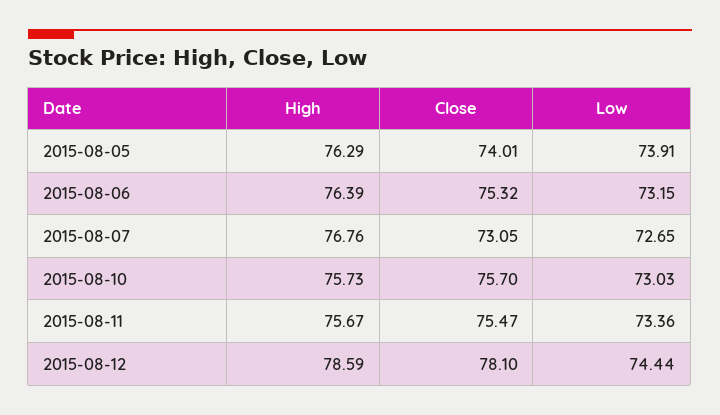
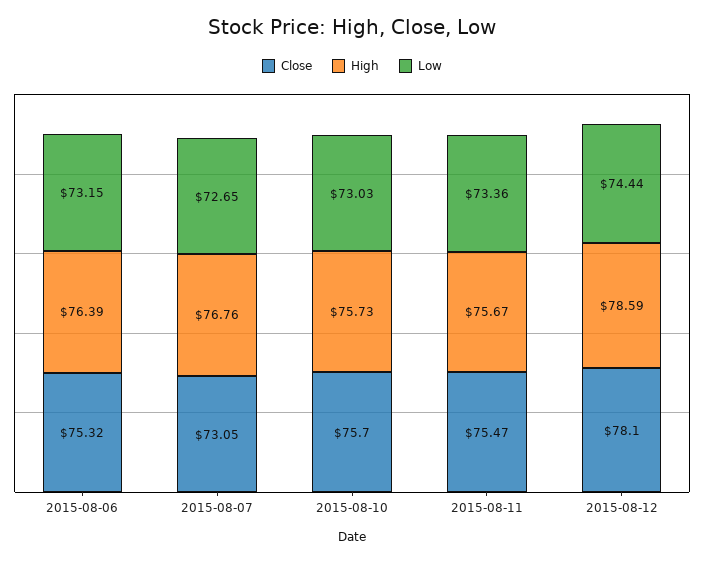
High, 2015-08-05: 76.29 -> none
Close, 2015-08-05: 74.01 -> none
Low, 2015-08-05: 73.91 -> none

